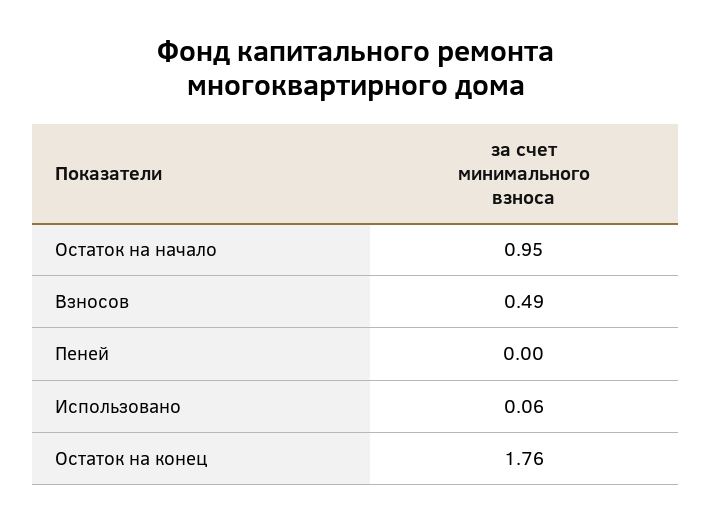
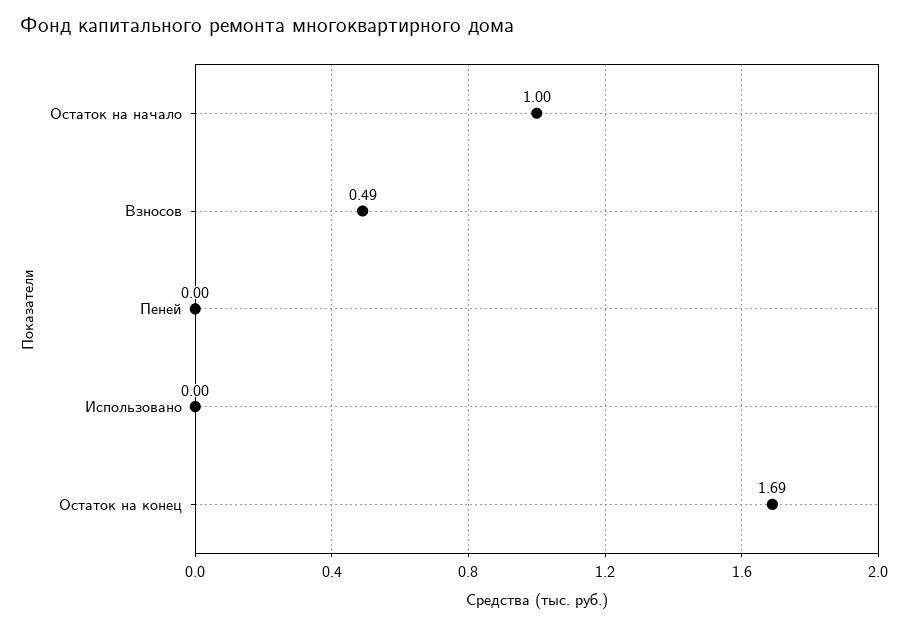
Остаток на начало: 0.95 -> 1
Использовано: 0.06 -> 0
Остаток на конец: 1.76 -> 1.69

